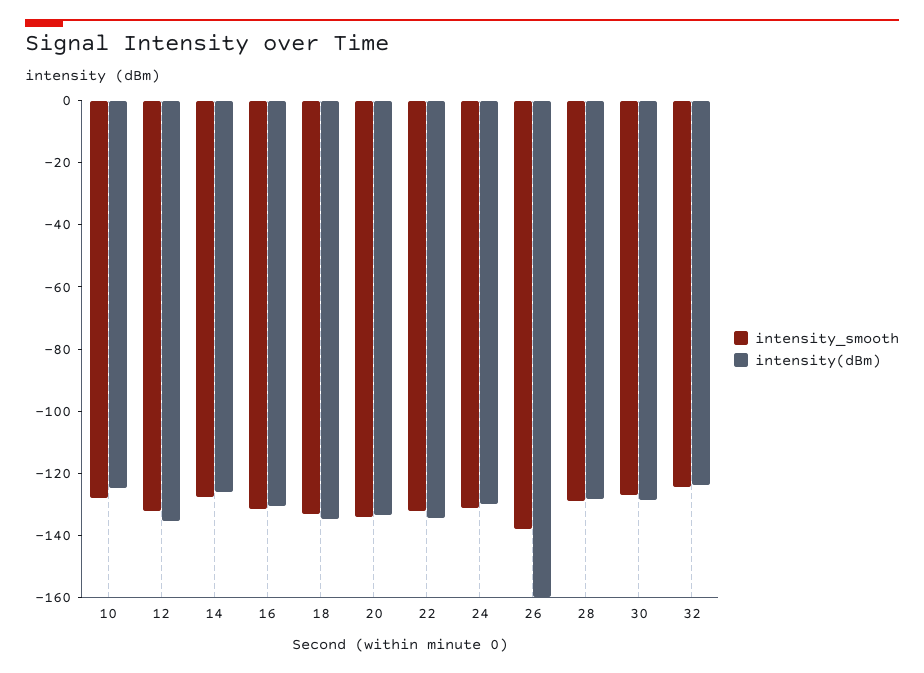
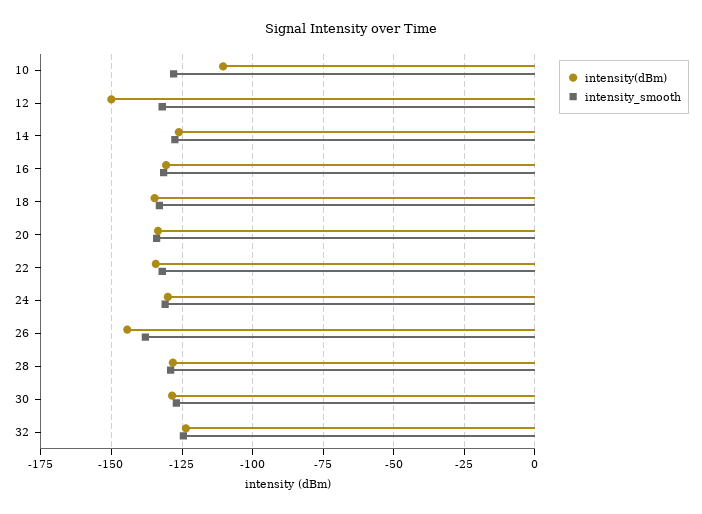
intensity(dBm), 10: -125 -> -110
intensity(dBm), 12: -135 -> -150
intensity(dBm), 26: -160 -> -145

